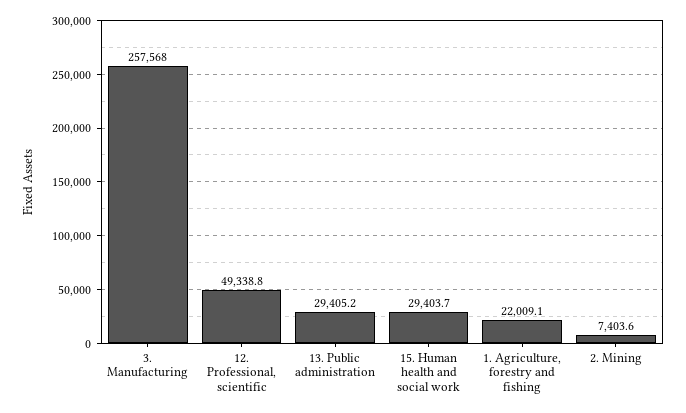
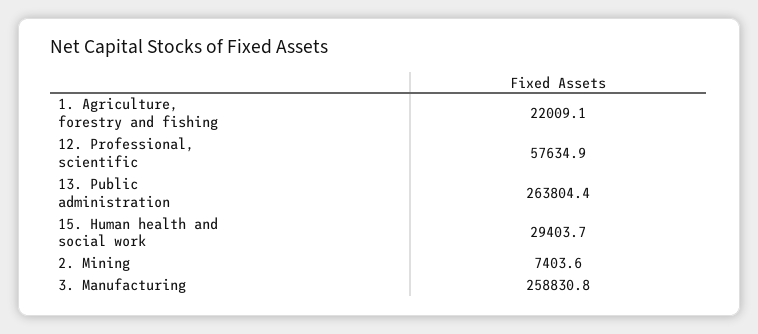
3. Manufacturing: 257568 -> 258830.8
12. Professional, scientific: 49338.8 -> 57634.9
13. Public administration: 29405.2 -> 263804.4

